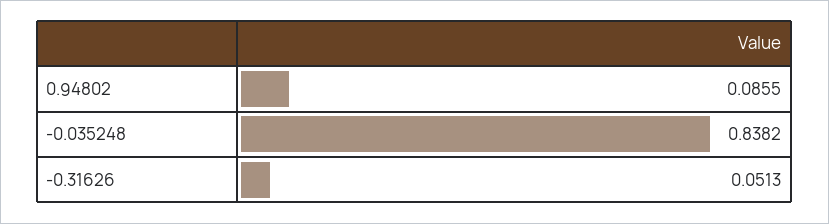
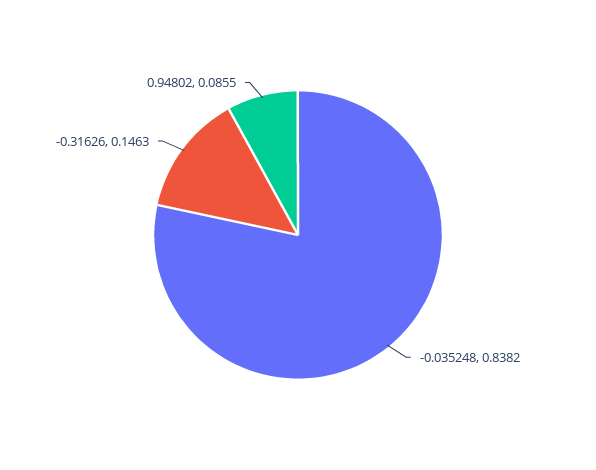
-0.31626: 0.0513 -> 0.1463

